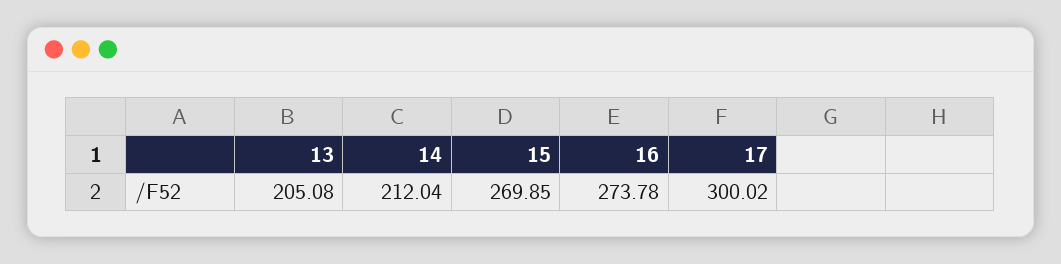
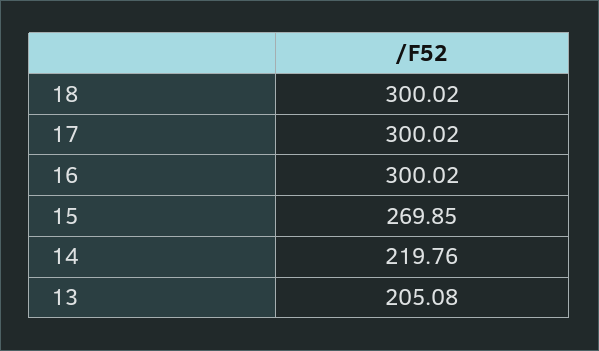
14: 212.04 -> 219.76
16: 273.78 -> 300.02
18: none -> 300.02

